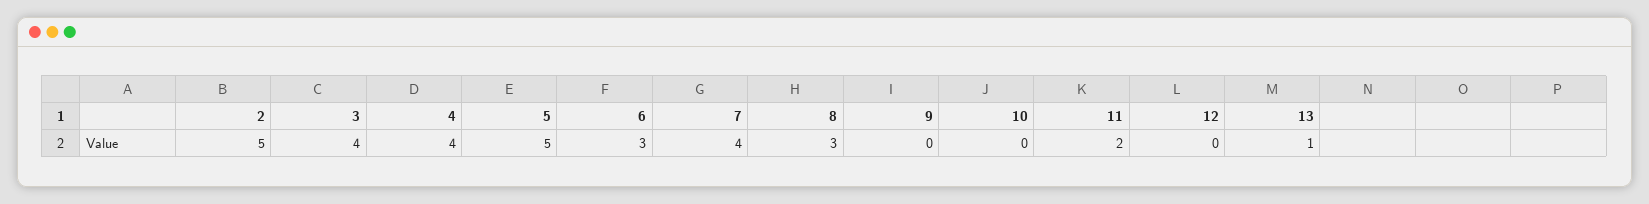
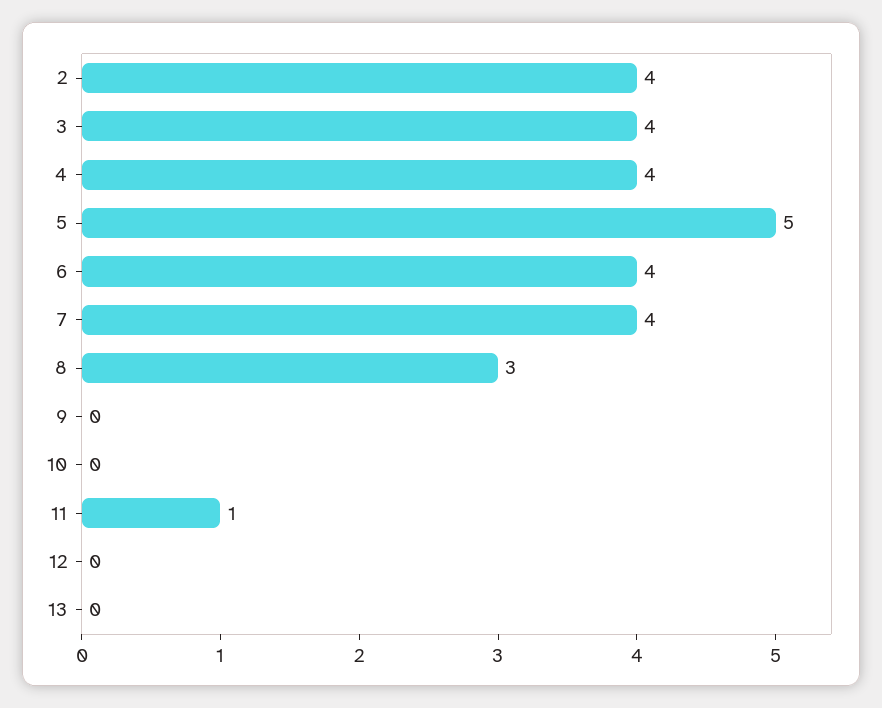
2: 5 -> 4
6: 3 -> 4
11: 2 -> 1
13: 1 -> 0

